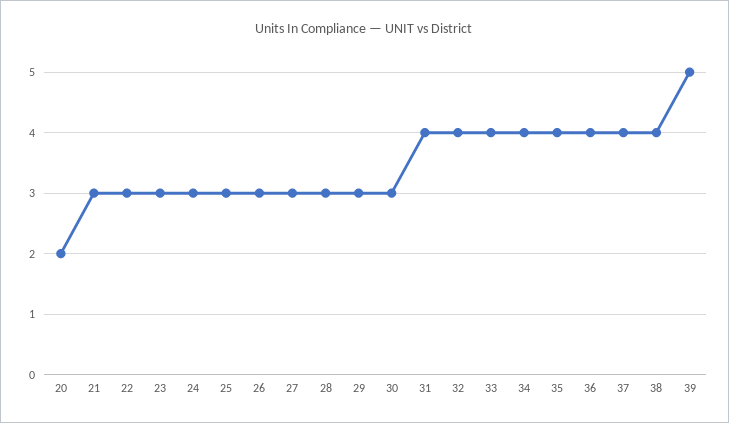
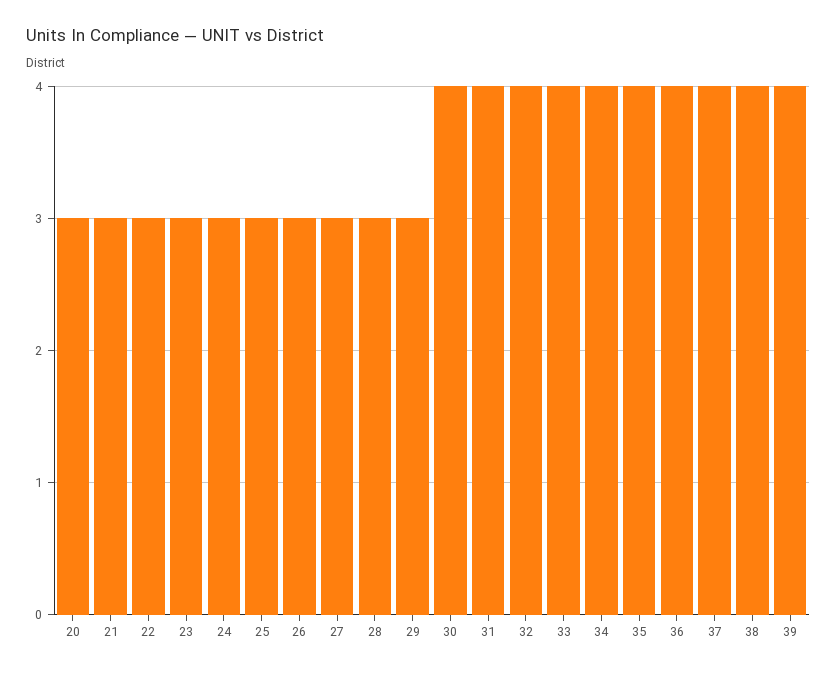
20: 2 -> 3
30: 3 -> 4
39: 5 -> 4

